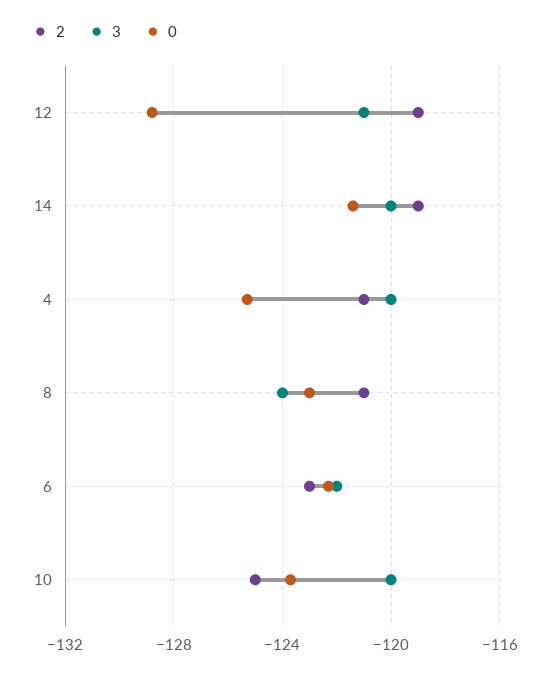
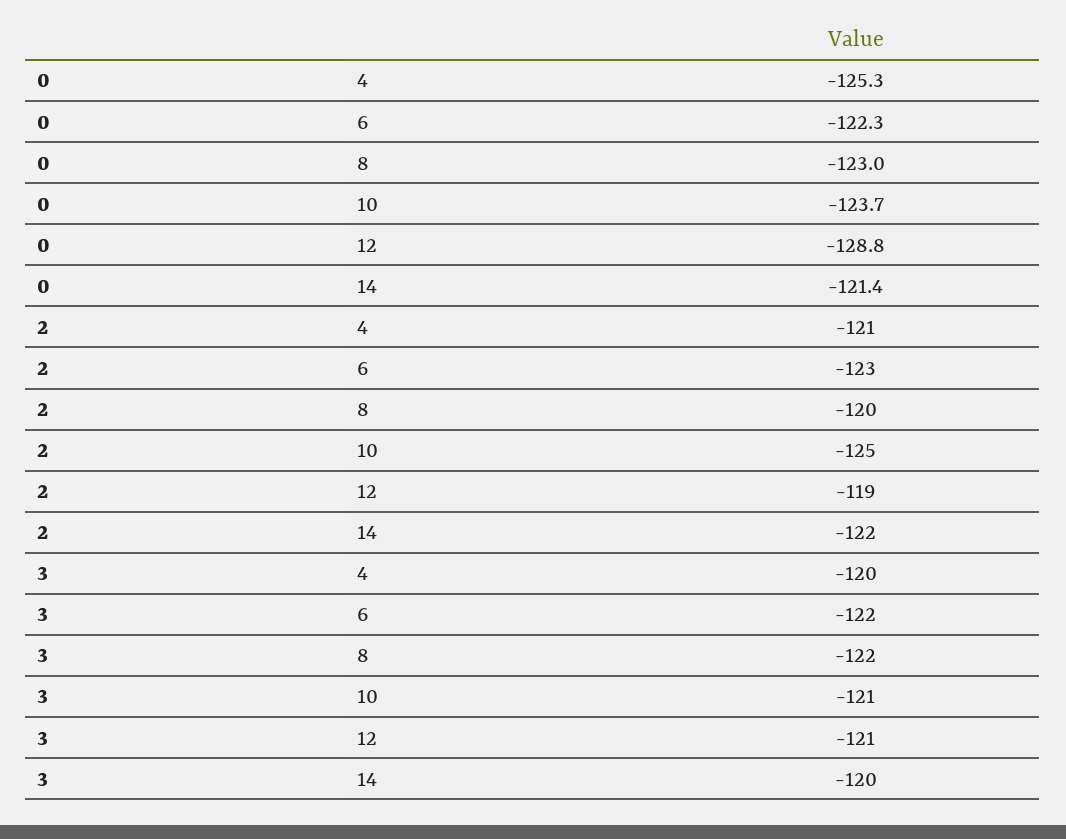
2, 14: -119 -> -122
2, 8: -121 -> -120
3, 8: -124 -> -122
3, 10: -120 -> -121

